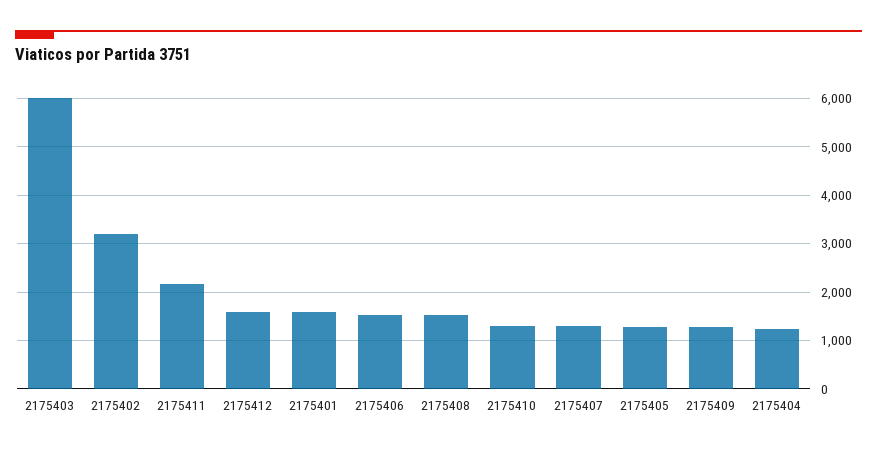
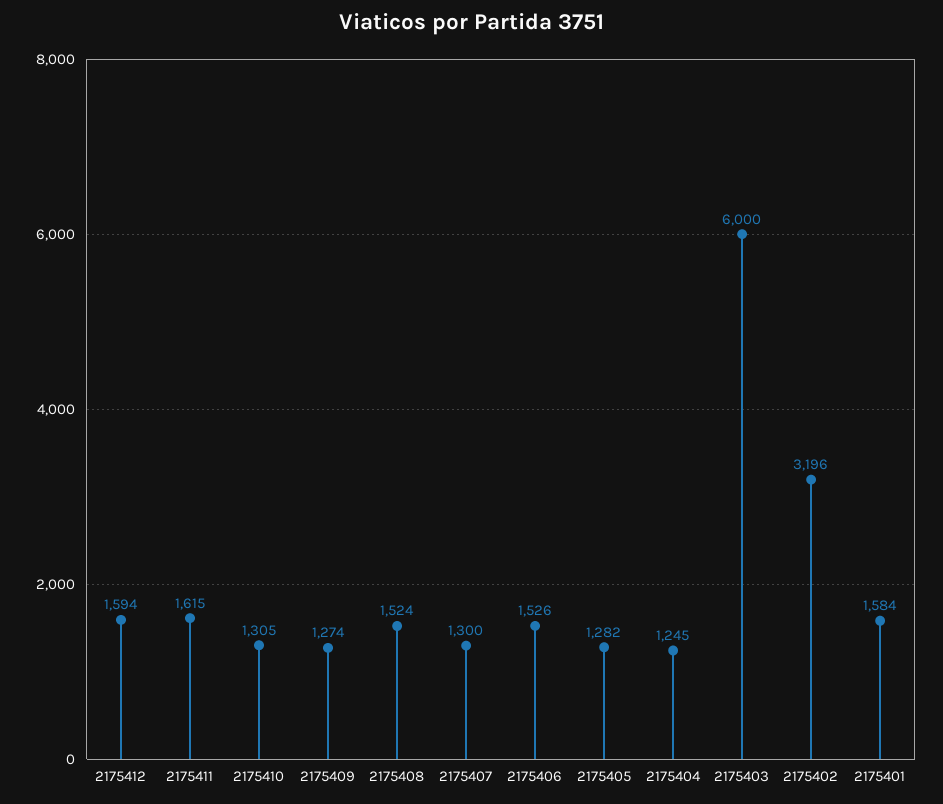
2175411: 2200 -> 1615

